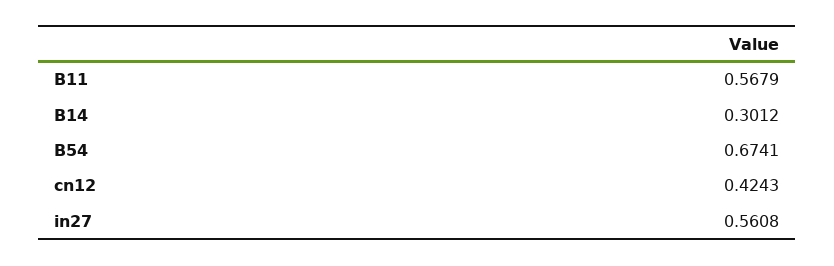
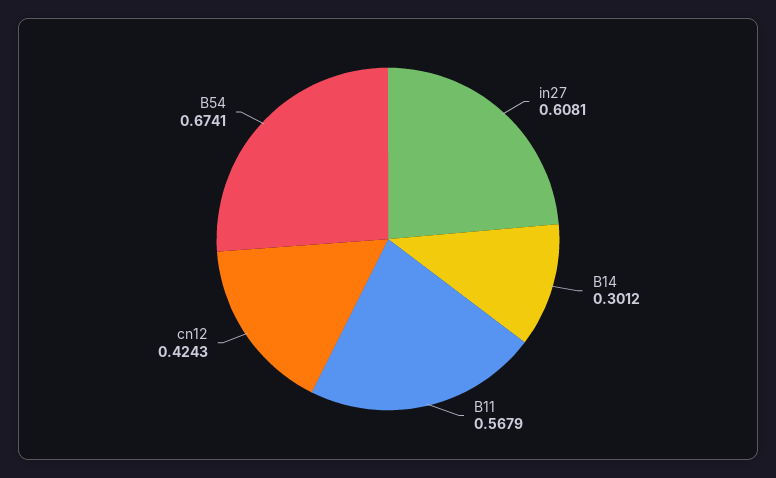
in27: 0.5608 -> 0.6081

